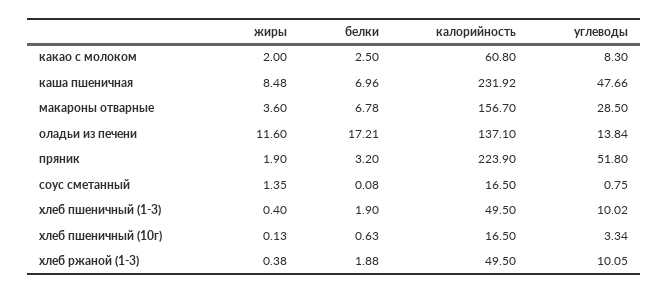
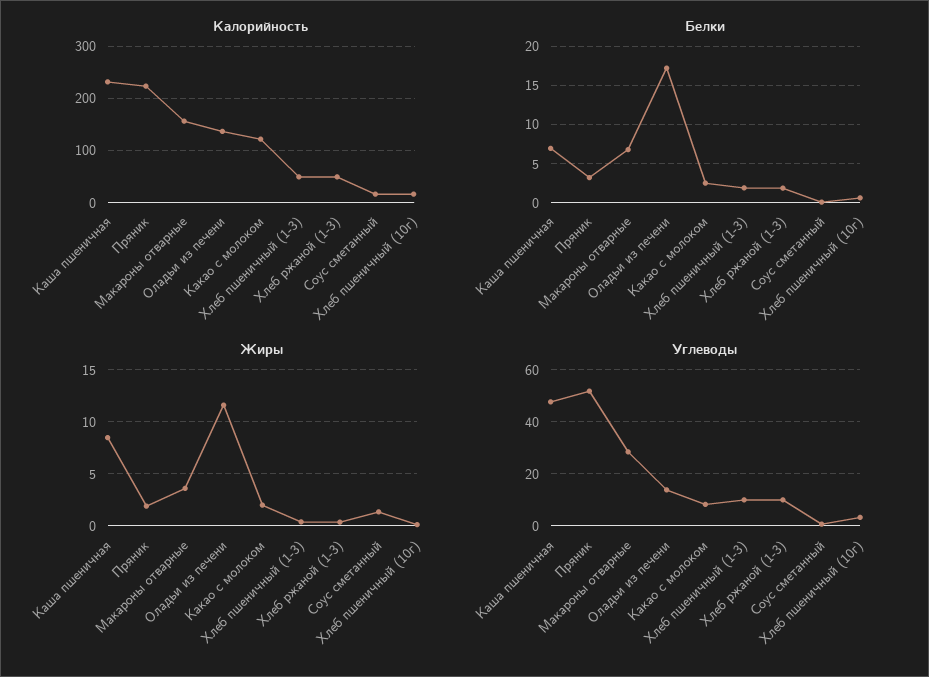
калорийность, какао с молоком: 60.8 -> 120

